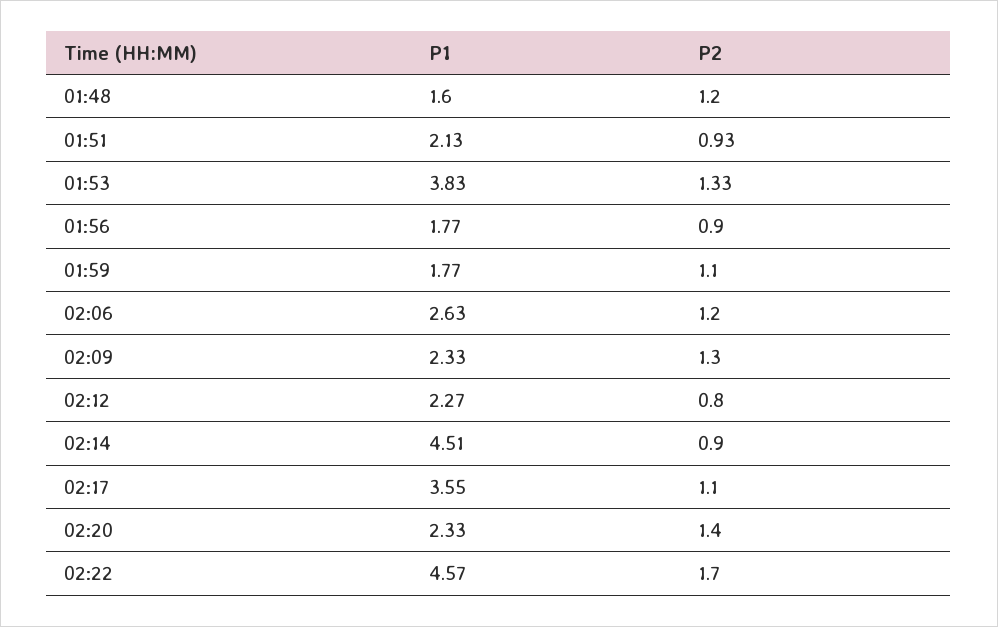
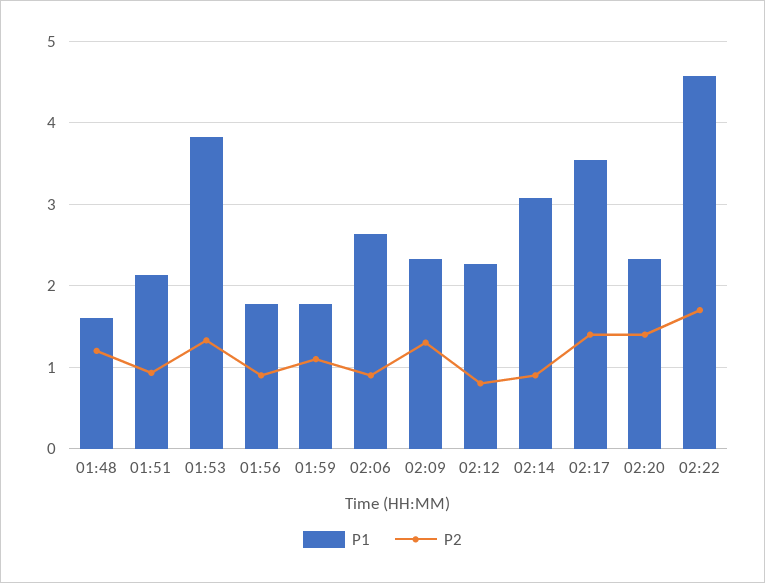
P2, 02:06: 1.2 -> 0.9
P1, 02:14: 4.51 -> 3.1
P2, 02:17: 1.1 -> 1.4

